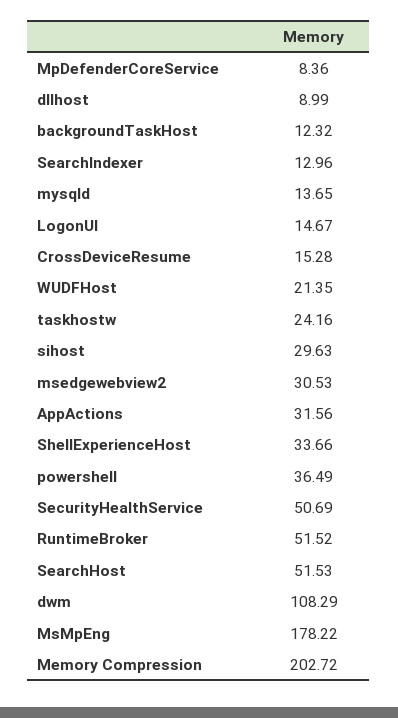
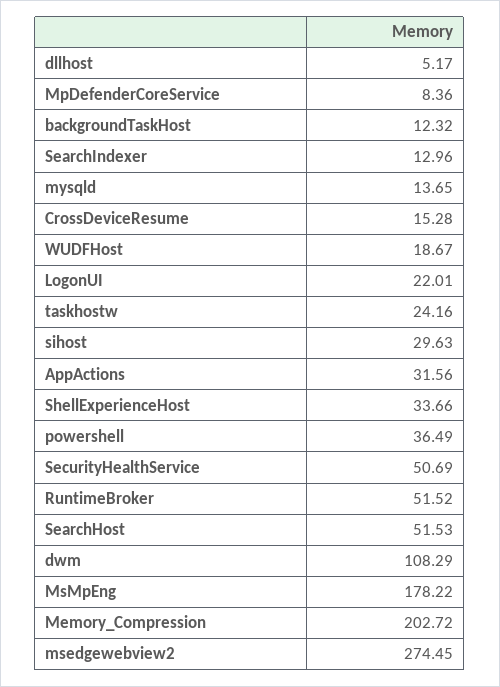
dllhost: 8.99 -> 5.17
LogonUI: 14.67 -> 22.01
WUDFHost: 21.35 -> 18.67
msedgewebview2: 30.53 -> 274.45

